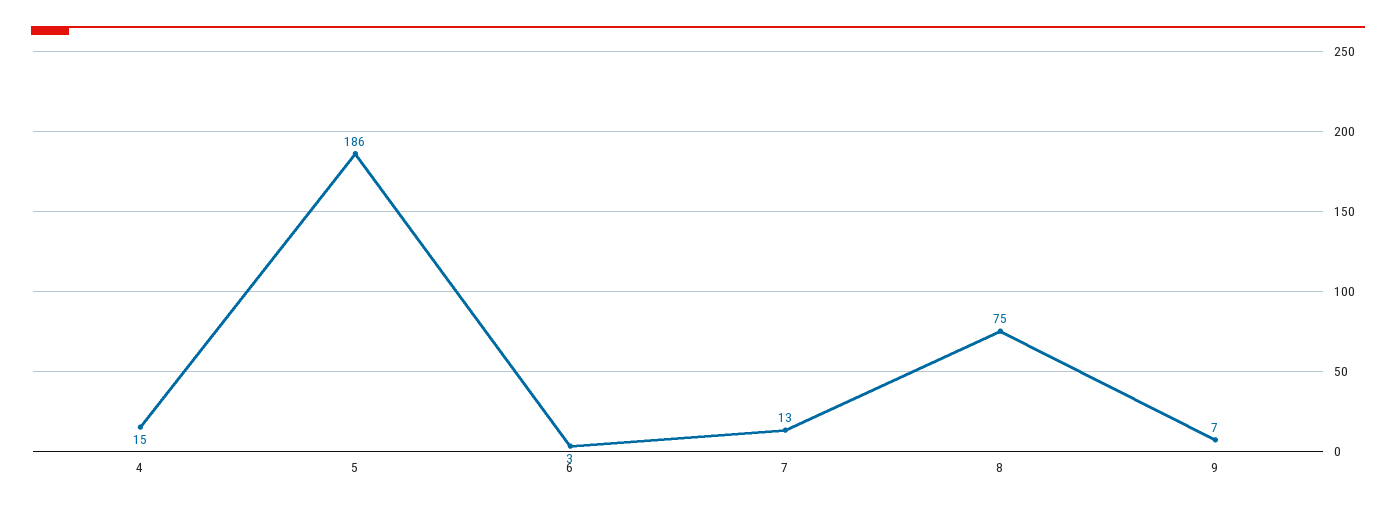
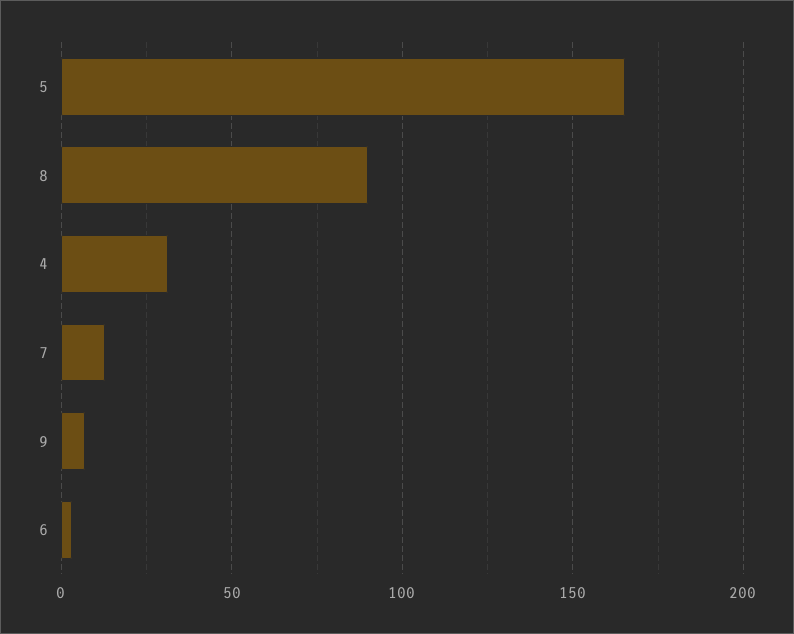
4: 15 -> 30
5: 186 -> 165
8: 75 -> 90

